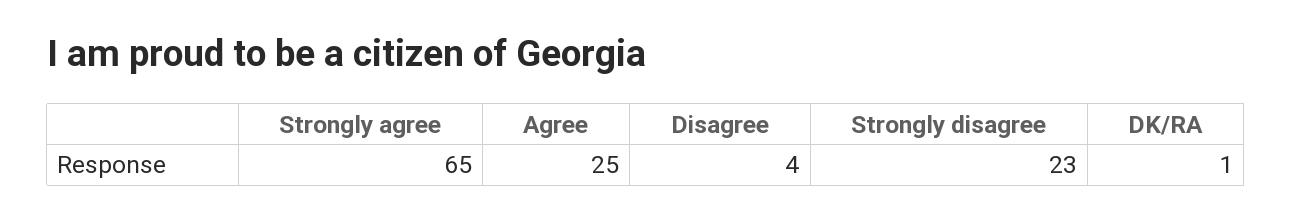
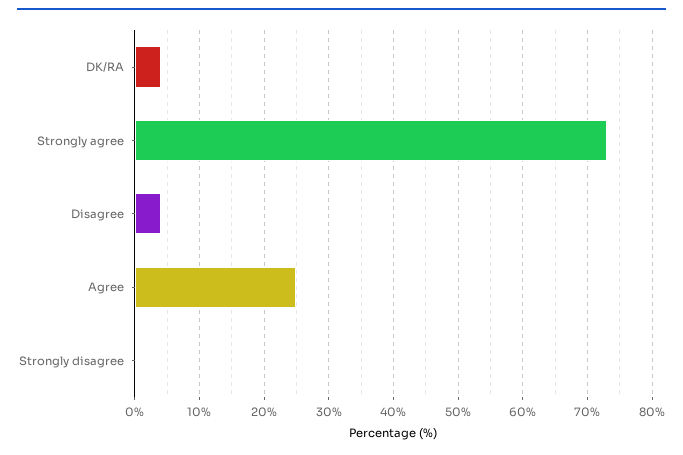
Strongly agree: 65 -> 73
Strongly disagree: 23 -> 0
DK/RA: 1 -> 4

